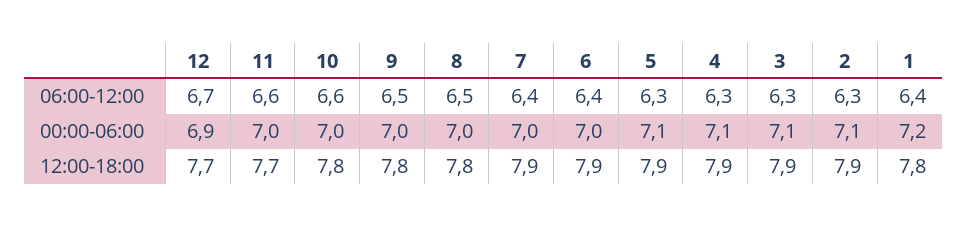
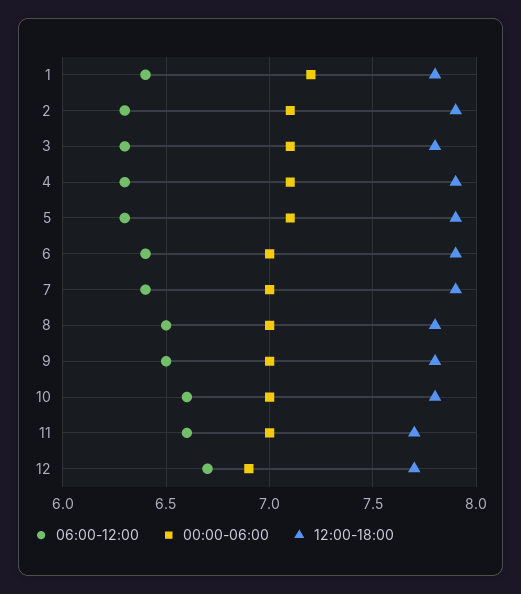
12:00-18:00, 3: 7.9 -> 7.8

